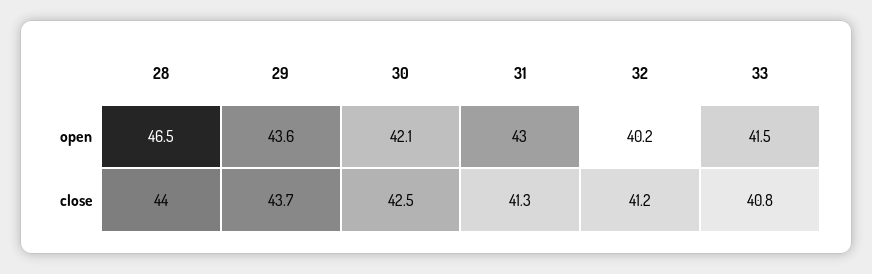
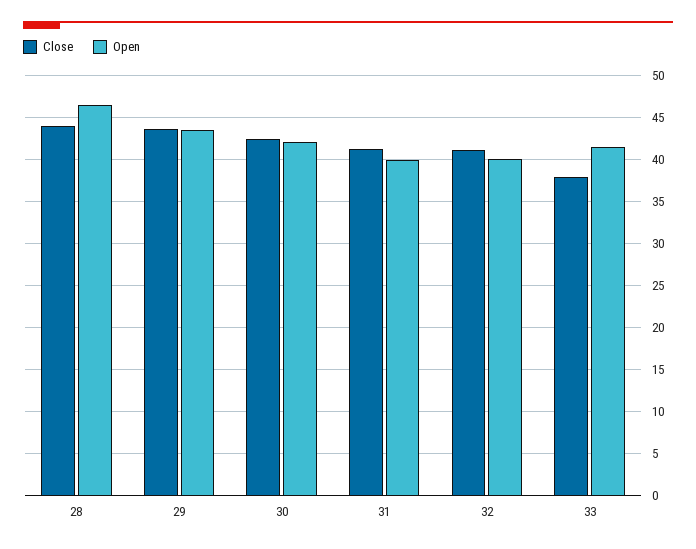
open, 31: 43 -> 40
close, 33: 40.8 -> 38

